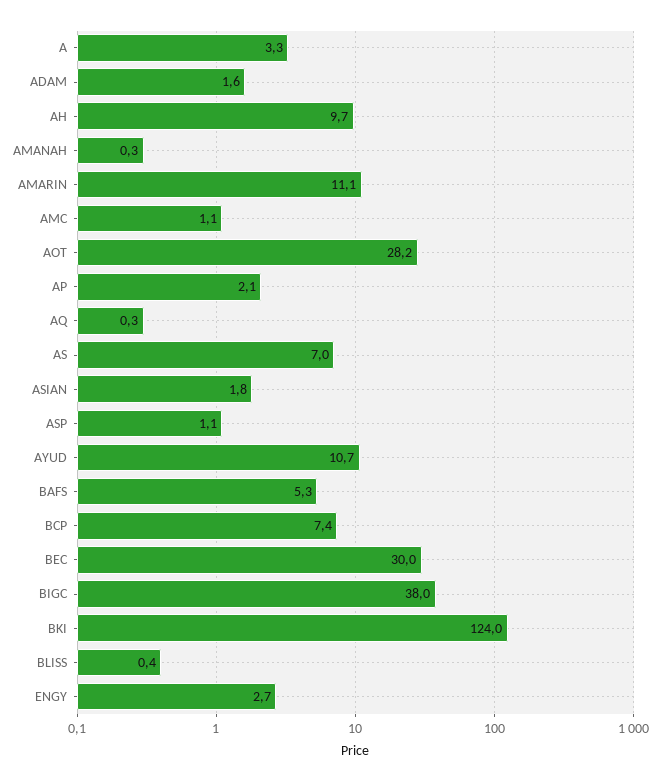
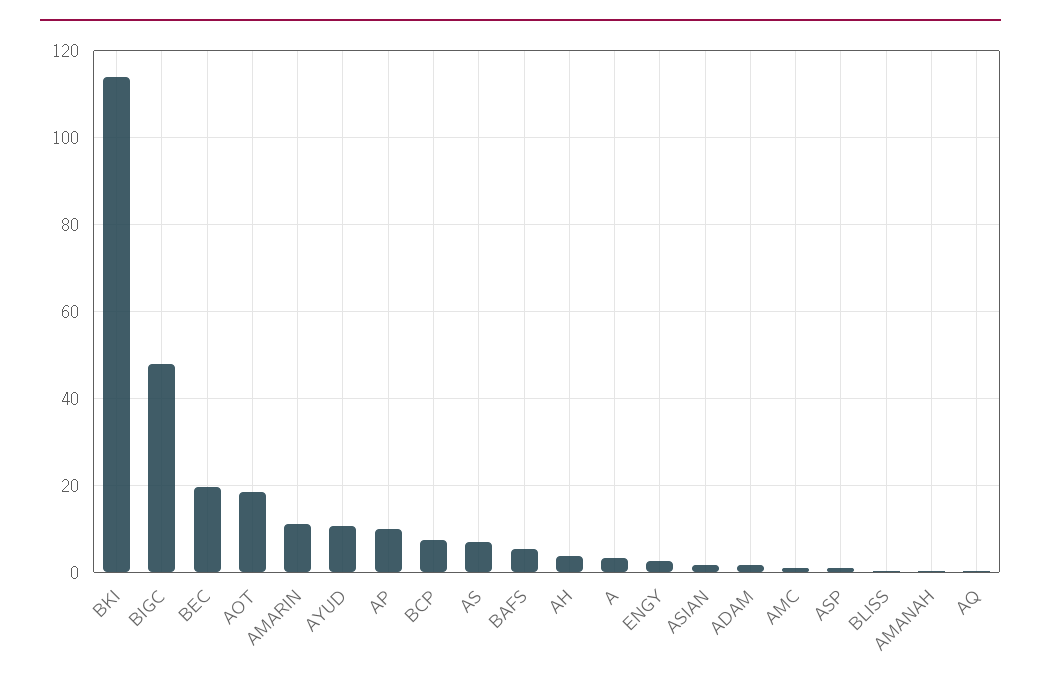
AH: 9.7 -> 4
AOT: 28.2 -> 18
AP: 2.1 -> 10
BEC: 30 -> 20
BIGC: 38 -> 48
BKI: 124 -> 114

